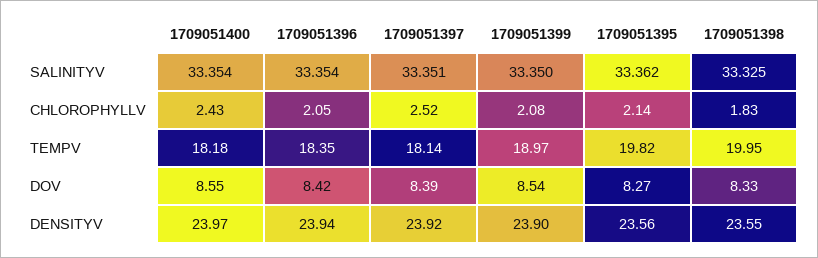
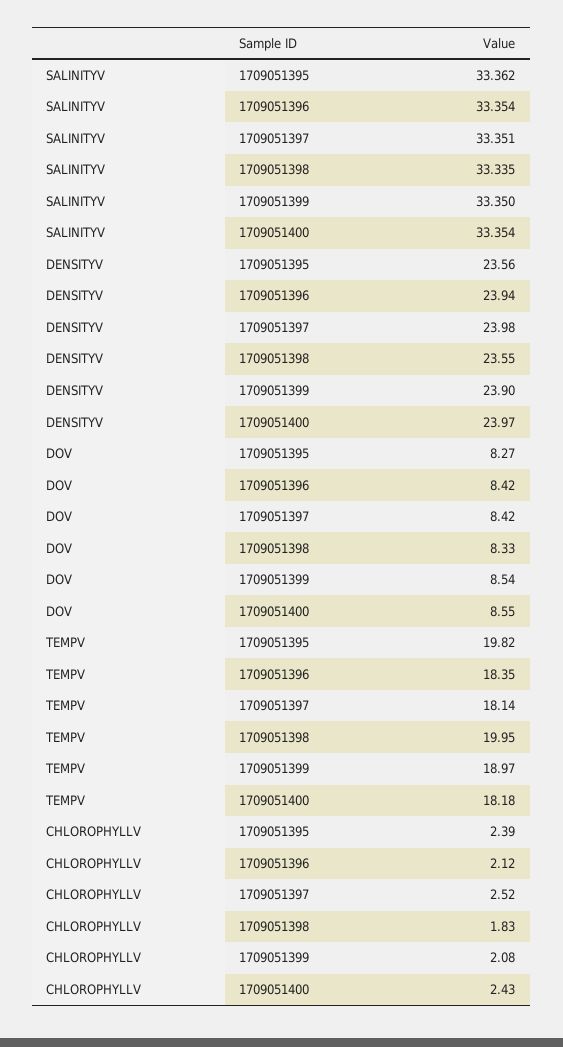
1709051398, SALINITYV: 33.325 -> 33.335
1709051396, CHLOROPHYLLV: 2.05 -> 2.12
1709051395, CHLOROPHYLLV: 2.14 -> 2.39
1709051397, DOV: 8.39 -> 8.42
1709051397, DENSITYV: 23.92 -> 23.98

